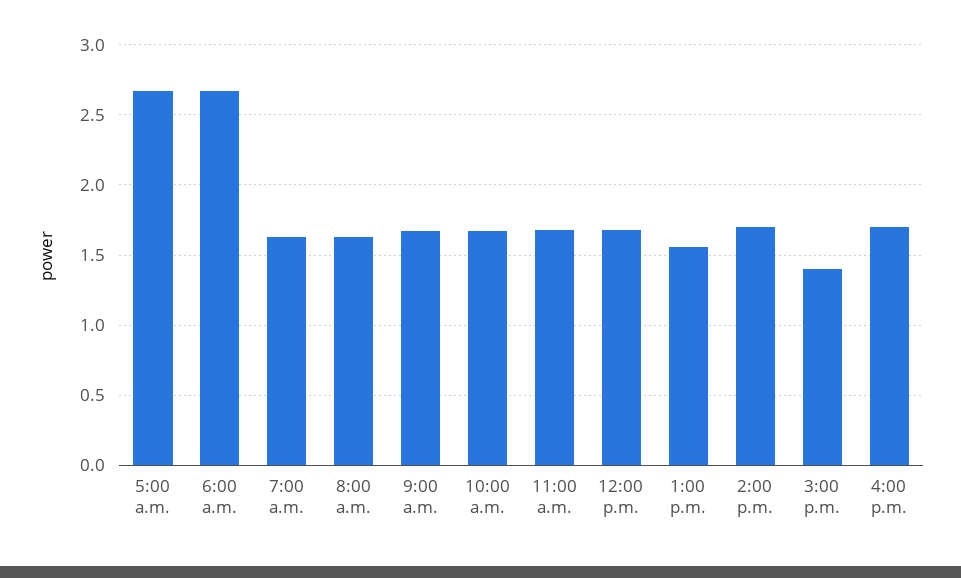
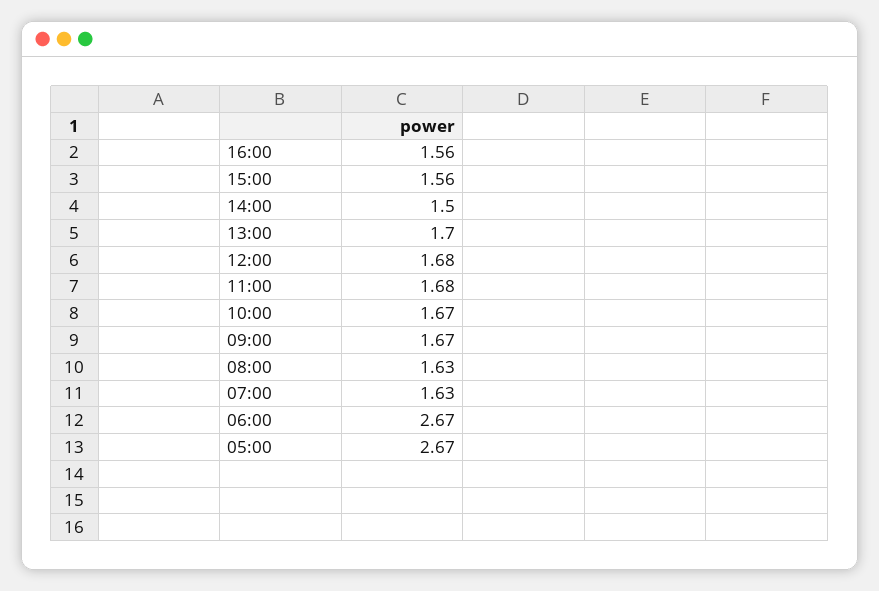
1:00 p.m.: 1.55 -> 1.7
2:00 p.m.: 1.7 -> 1.5
3:00 p.m.: 1.4 -> 1.56
4:00 p.m.: 1.7 -> 1.56

